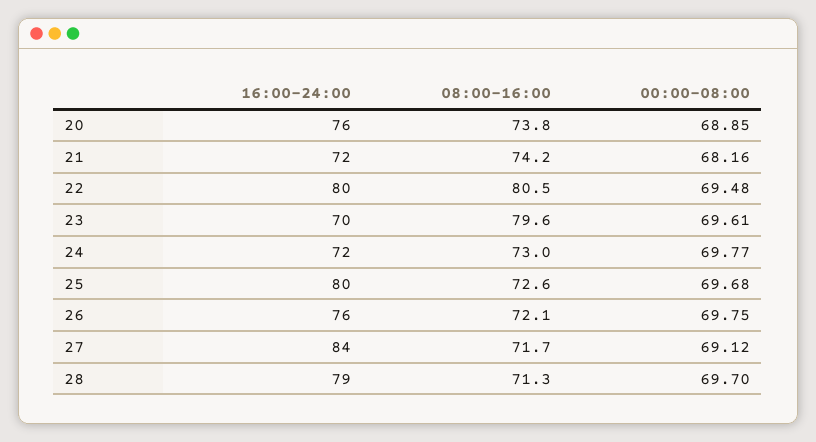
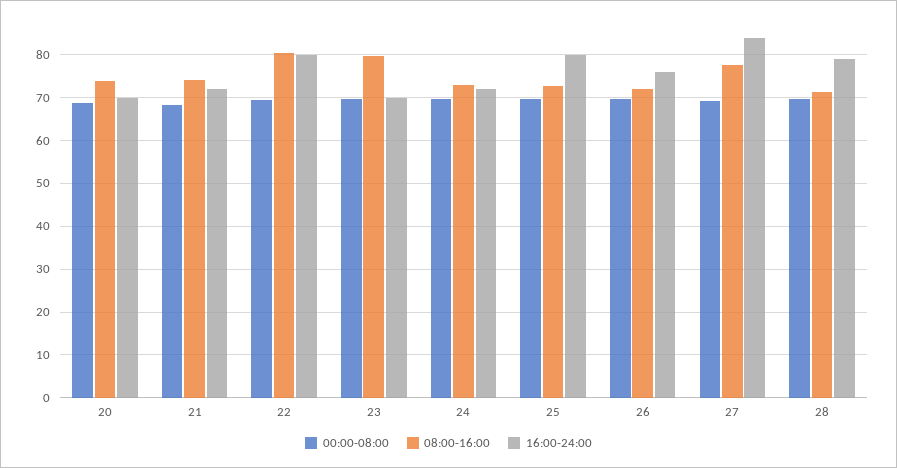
16:00-24:00, 20: 76 -> 70
08:00-16:00, 27: 71.7 -> 78

